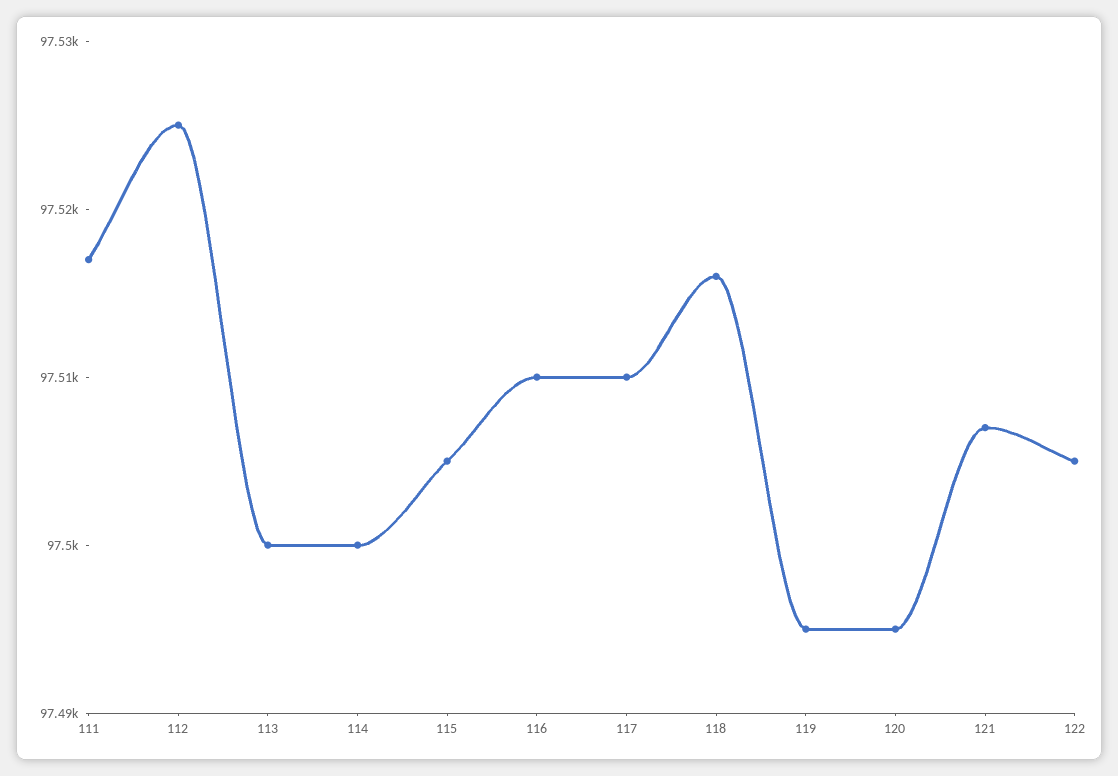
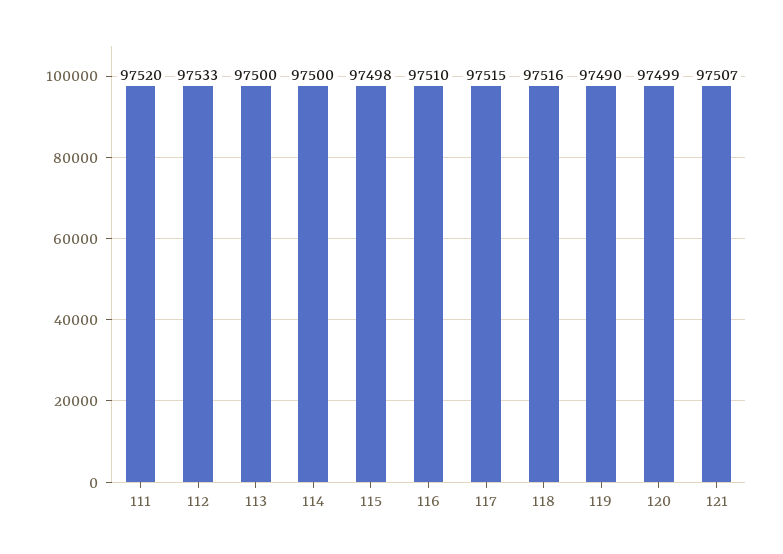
111: 97517 -> 97520
112: 97525 -> 97533
115: 97505 -> 97498
117: 97510 -> 97515
119: 97495 -> 97490
120: 97495 -> 97499
122: 97505 -> none

